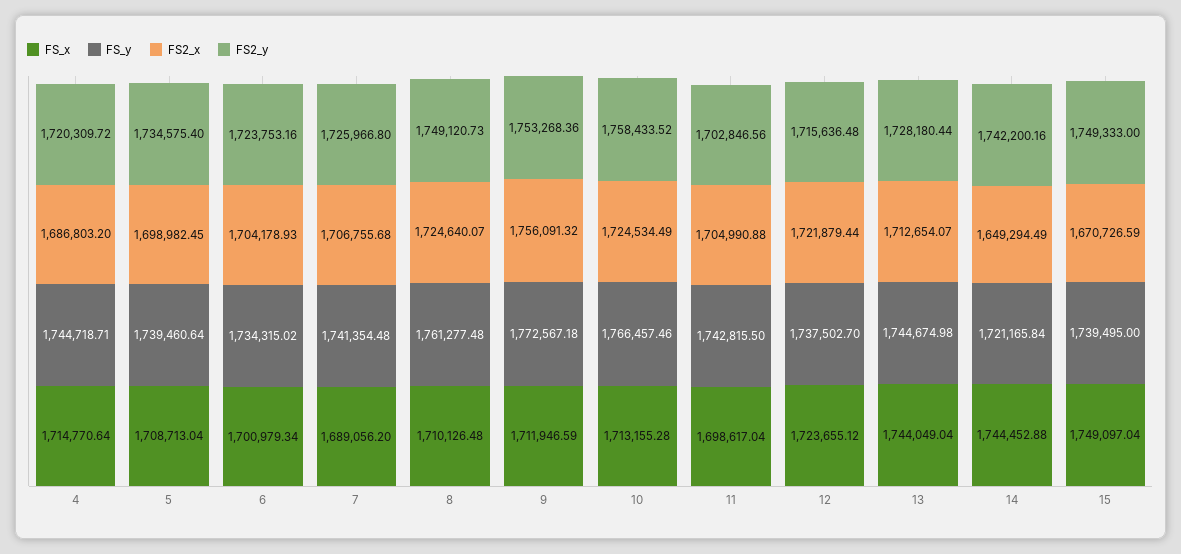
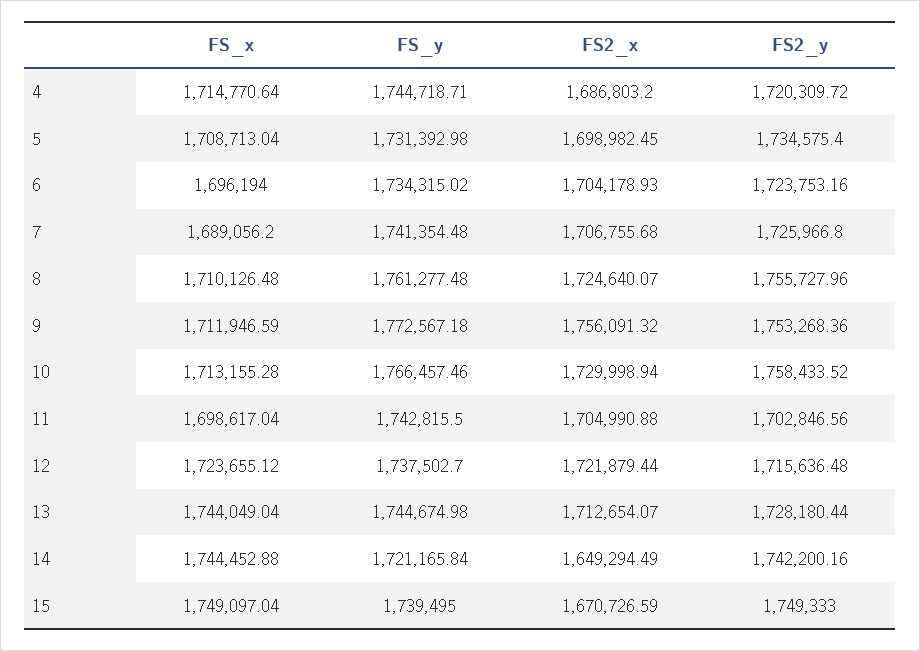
FS_y, 5: 1739460.64 -> 1731392.98
FS_x, 6: 1700979.34 -> 1696194
FS2_y, 8: 1749120.73 -> 1755727.96
FS2_x, 10: 1724534.49 -> 1729998.94

